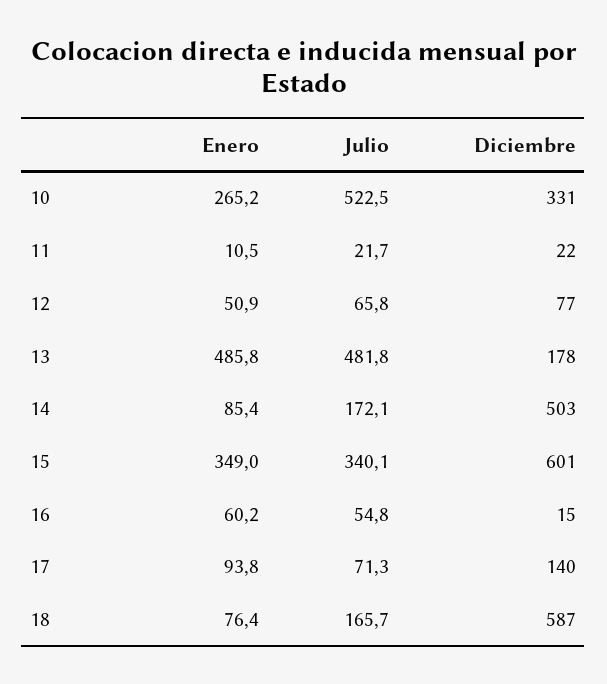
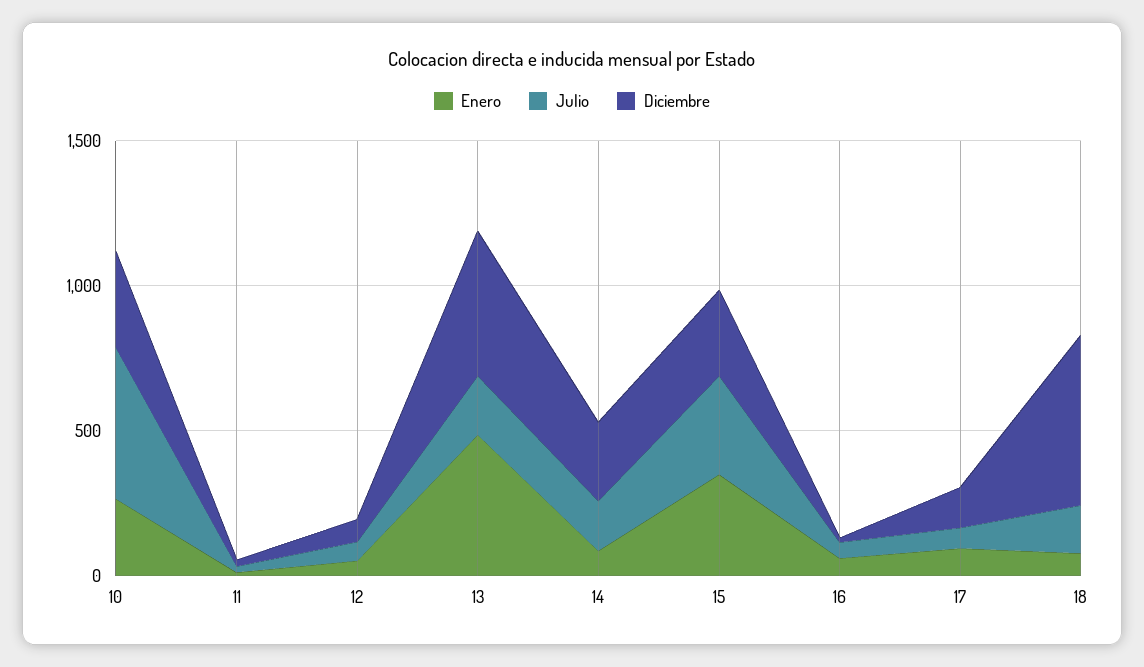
Julio, 13: 481.8 -> 200
Diciembre, 13: 178 -> 500
Diciembre, 14: 503 -> 300
Diciembre, 15: 601 -> 300

